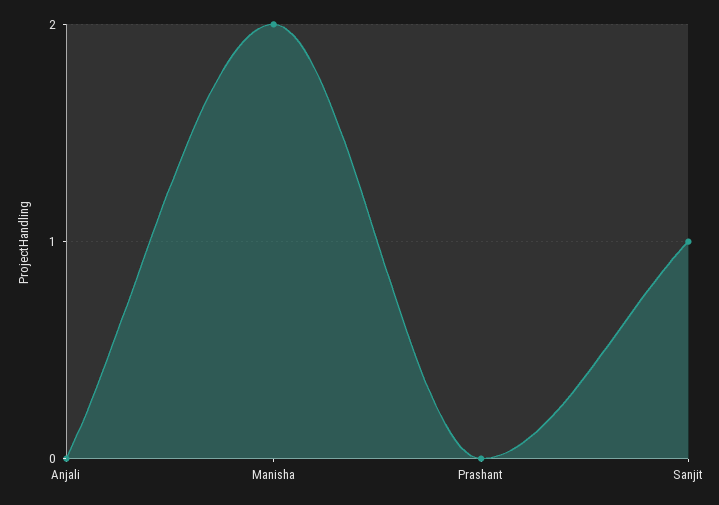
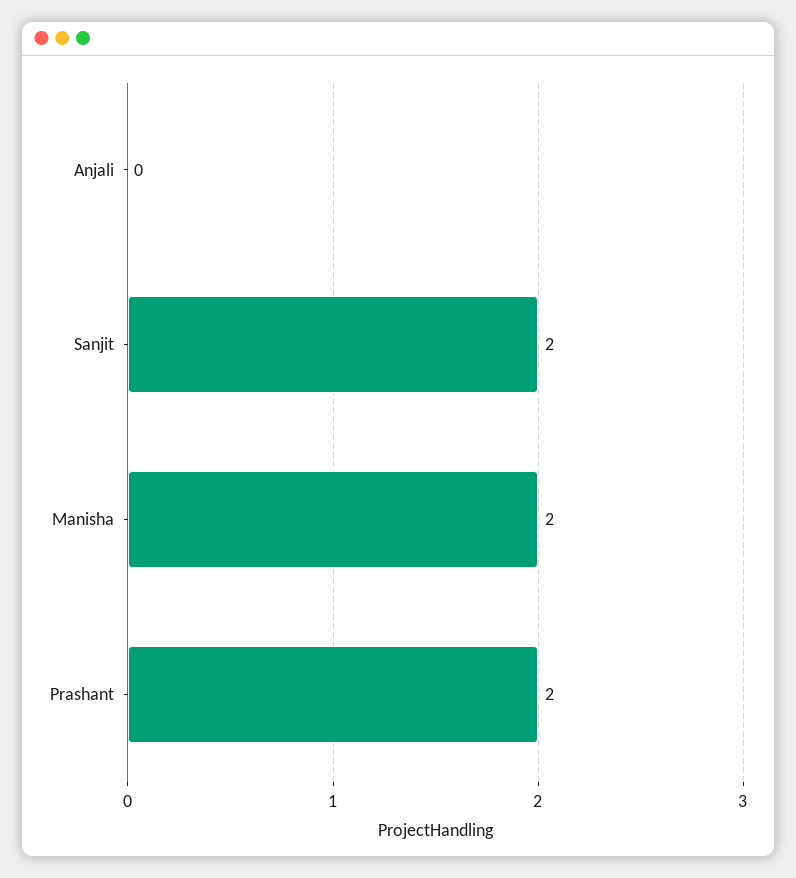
Prashant: 0 -> 2
Sanjit: 1 -> 2

